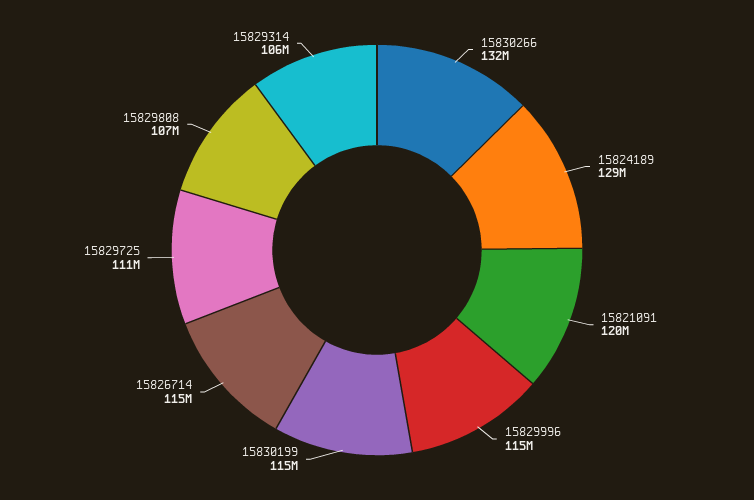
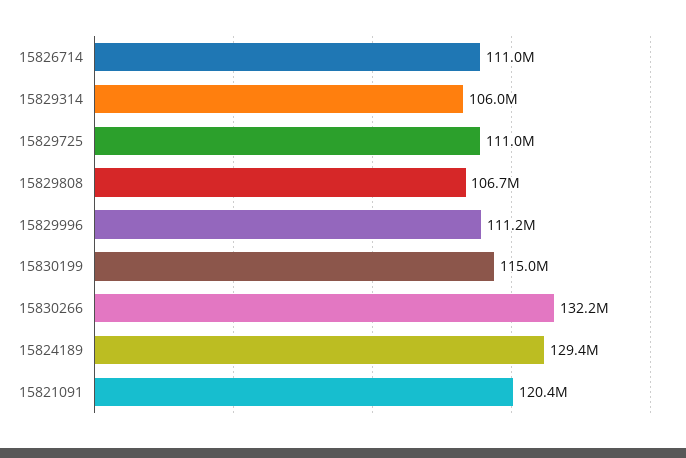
15829996: 115000000 -> 111200000
15826714: 115000000 -> 111000000

